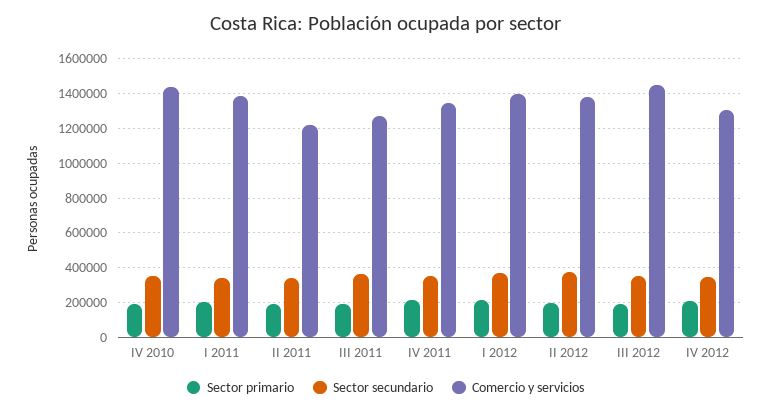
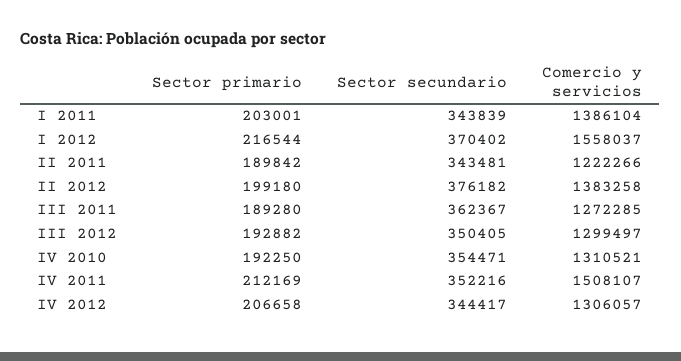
Comercio y servicios, IV 2010: 1450000 -> 1310521
Comercio y servicios, IV 2011: 1350000 -> 1508107
Comercio y servicios, I 2012: 1400000 -> 1558037
Comercio y servicios, III 2012: 1450000 -> 1299497

